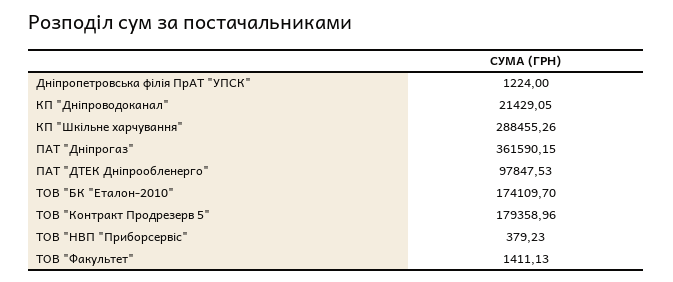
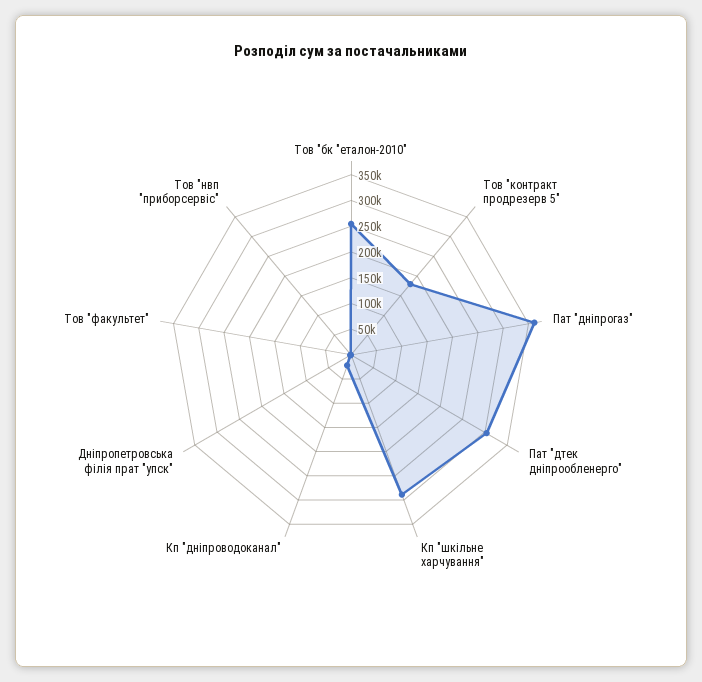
ПАТ "ДТЕК Дніпрообленерго": 97847.53 -> 300000
ТОВ "БК "Еталон-2010": 174109.7 -> 250000

